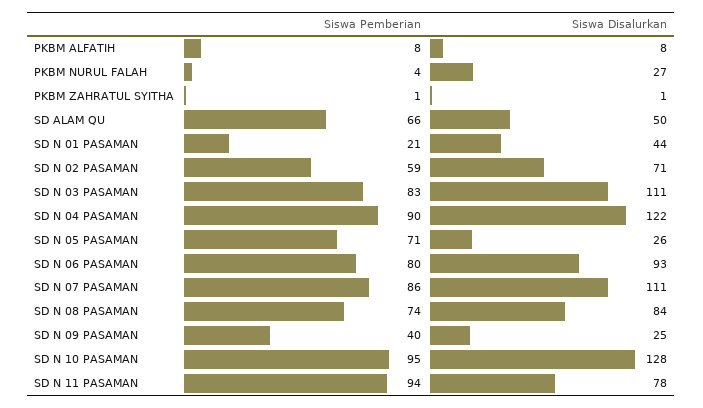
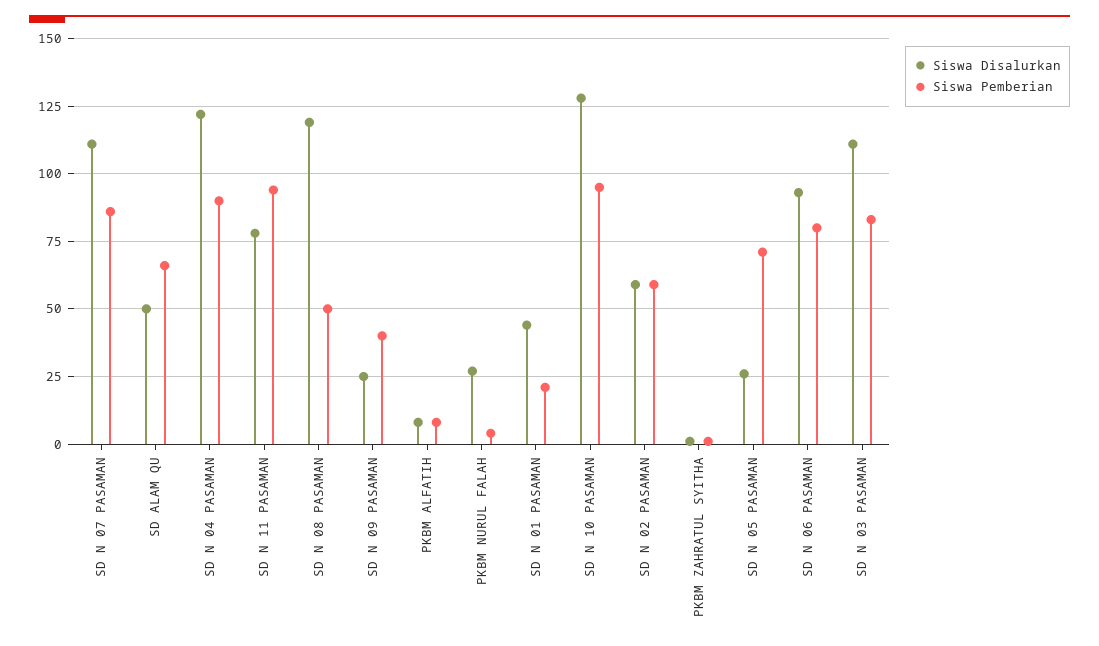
Siswa Disalurkan, SD N 02 PASAMAN: 71 -> 60
Siswa Pemberian, SD N 08 PASAMAN: 74 -> 50
Siswa Disalurkan, SD N 08 PASAMAN: 84 -> 120

